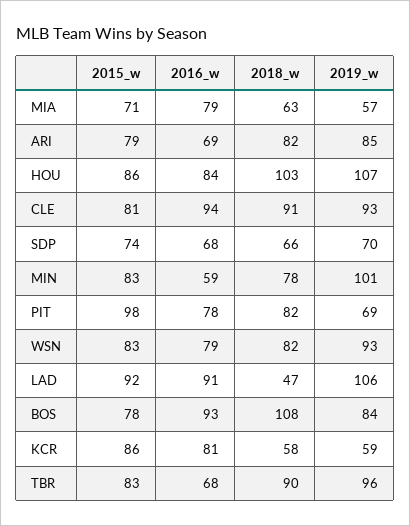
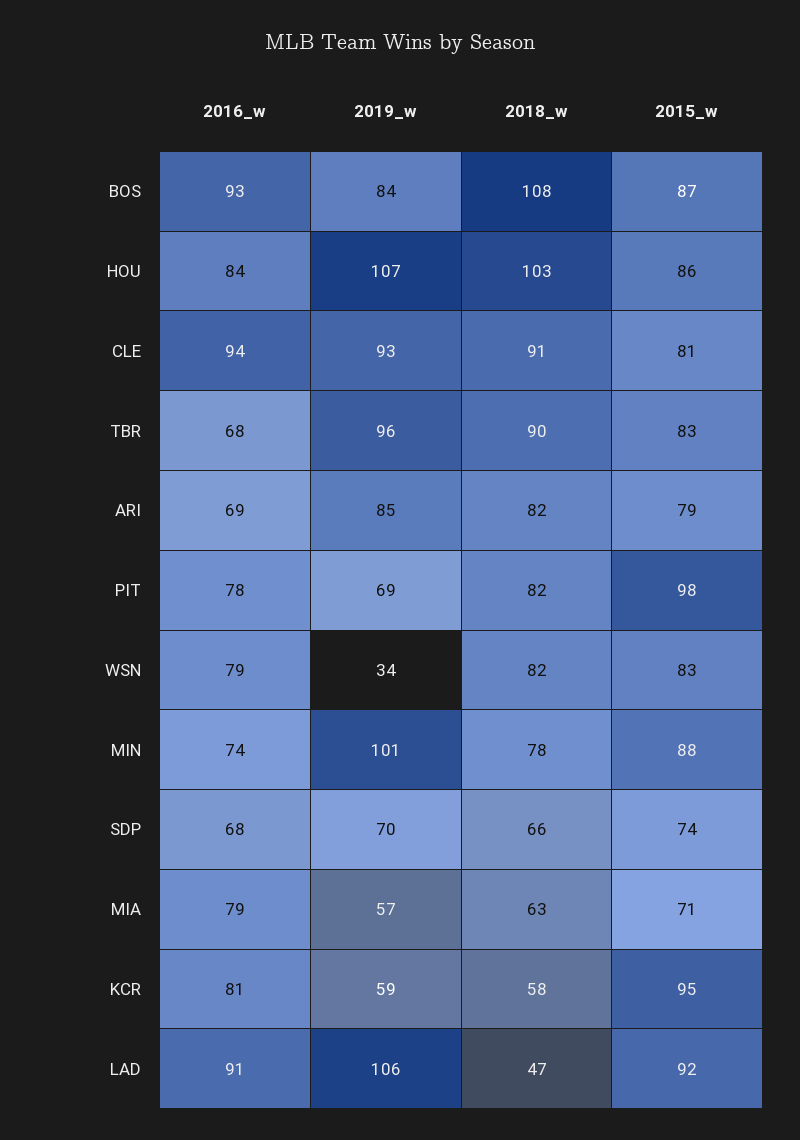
2015_w, MIN: 83 -> 88
2016_w, MIN: 59 -> 74
2019_w, WSN: 93 -> 34
2015_w, BOS: 78 -> 87
2015_w, KCR: 86 -> 95

